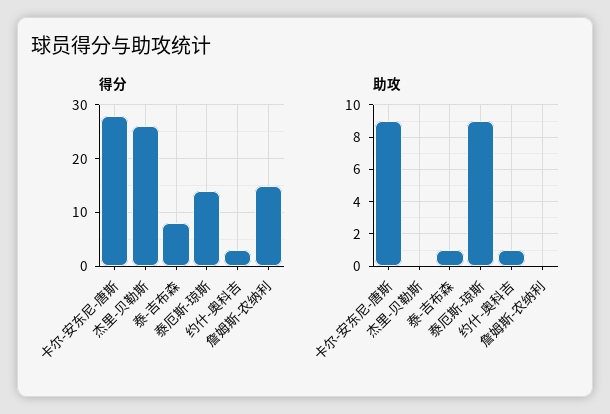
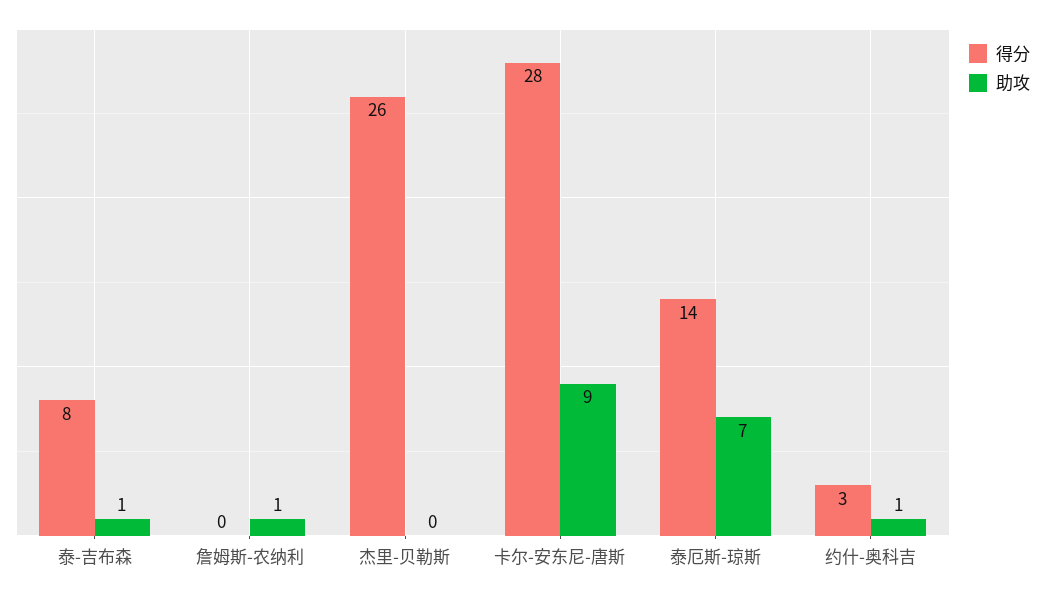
得分, 詹姆斯-农纳利: 15 -> 0
助攻, 泰厄斯-琼斯: 9 -> 7
助攻, 詹姆斯-农纳利: 0 -> 1

